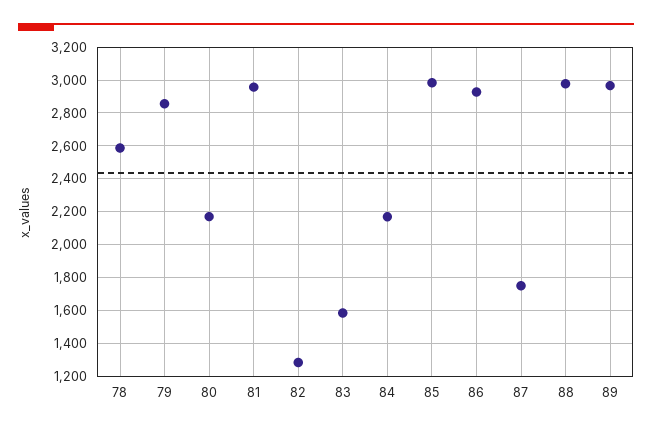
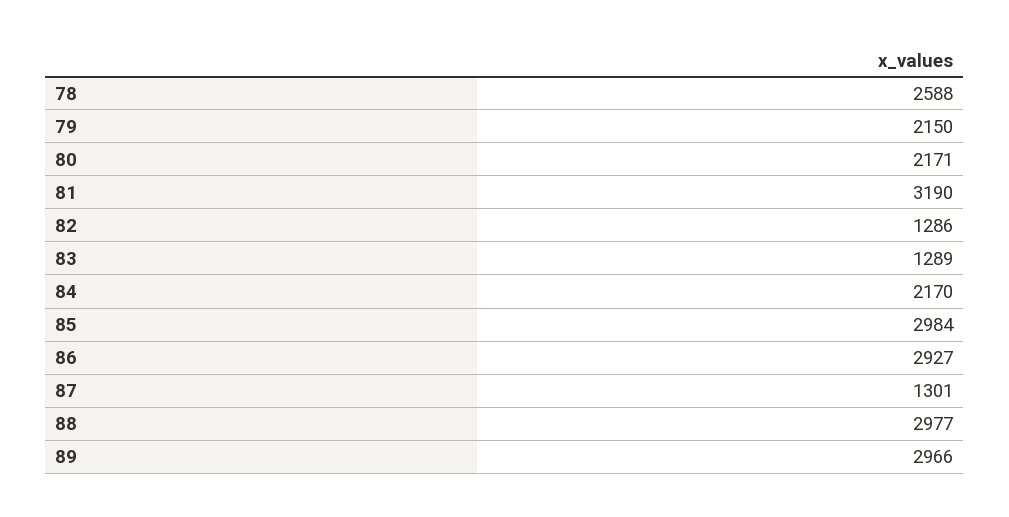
79: 2850 -> 2150
81: 2950 -> 3190
83: 1600 -> 1289
87: 1750 -> 1301

